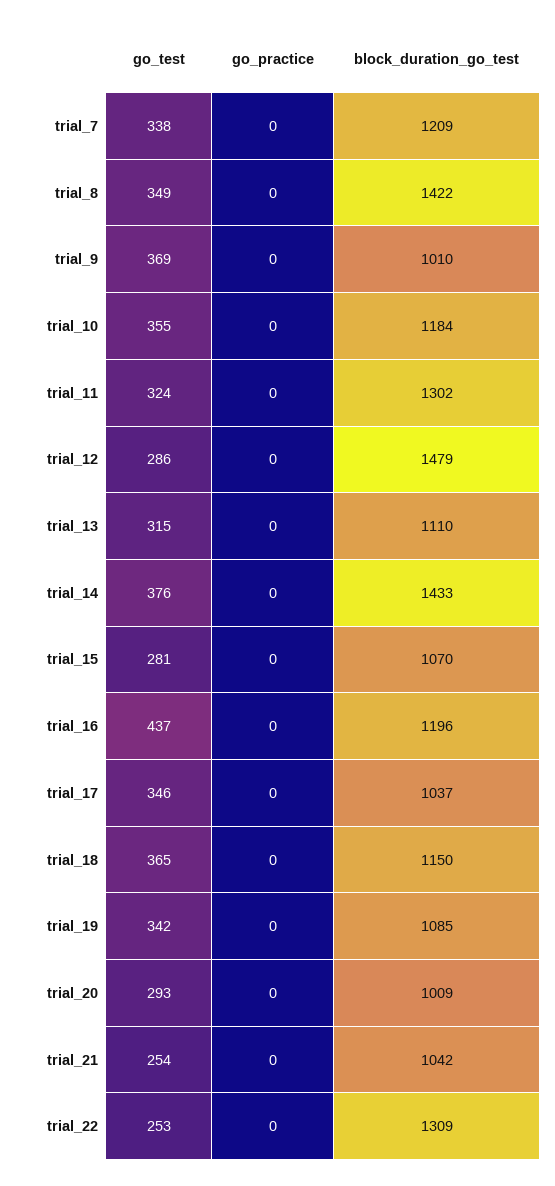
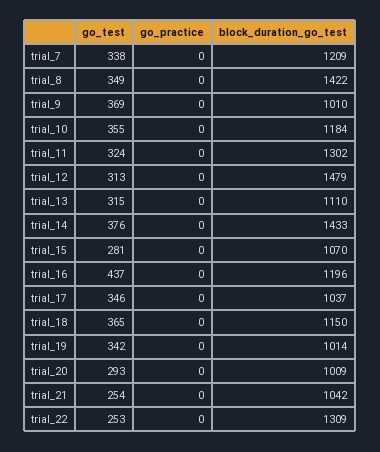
go_test, trial_12: 286 -> 313
block_duration_go_test, trial_19: 1085 -> 1014

